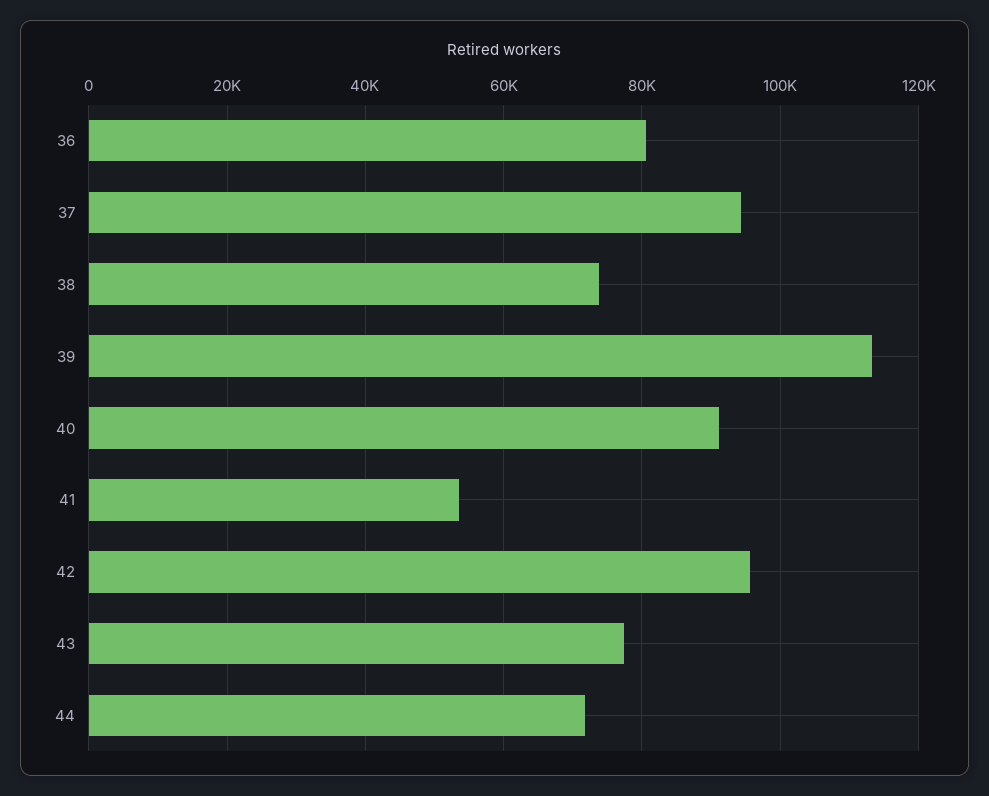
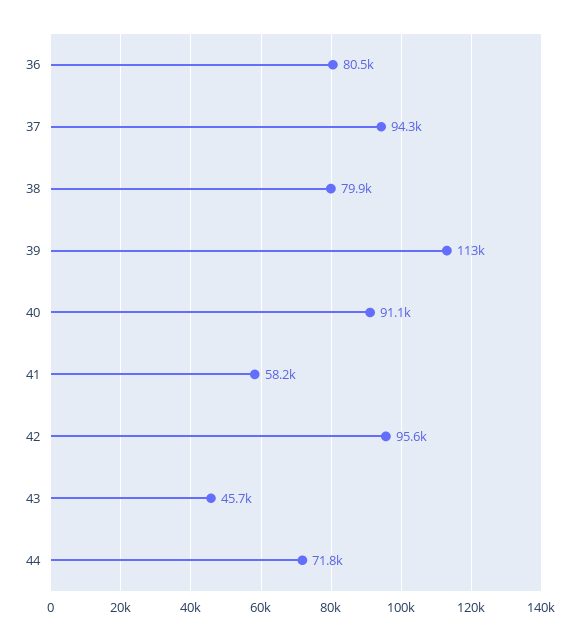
38: 74000 -> 79900
41: 54000 -> 58200
43: 78000 -> 45700

